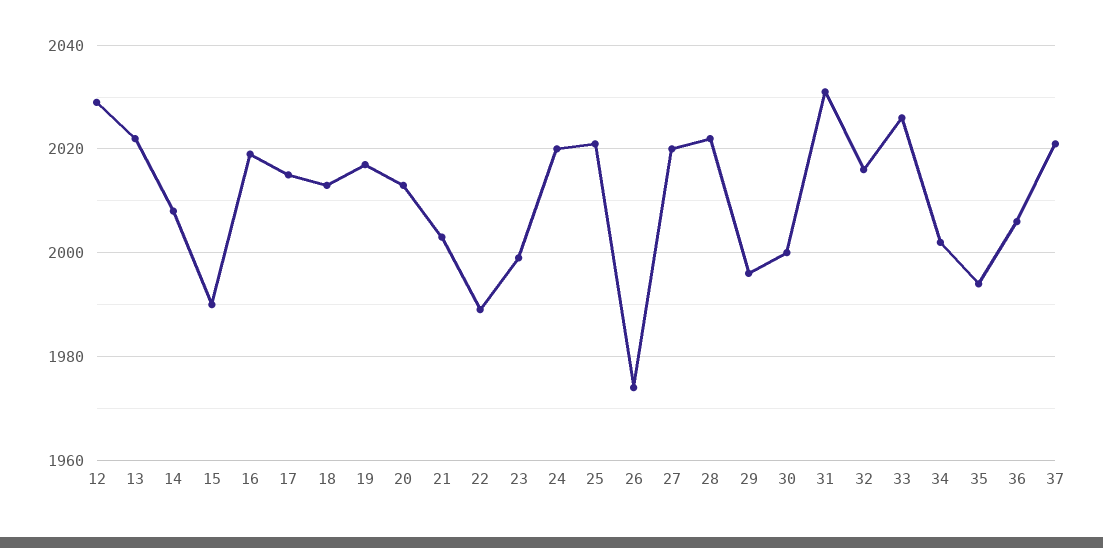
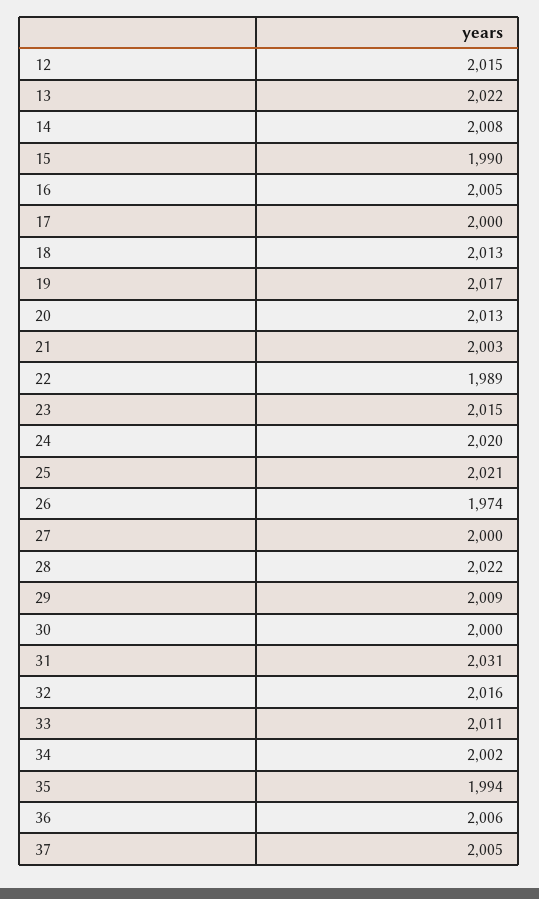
12: 2030 -> 2015
16: 2020 -> 2005
17: 2015 -> 2000
23: 2000 -> 2015
27: 2020 -> 2000
29: 1995 -> 2009
33: 2025 -> 2011
37: 2020 -> 2005

